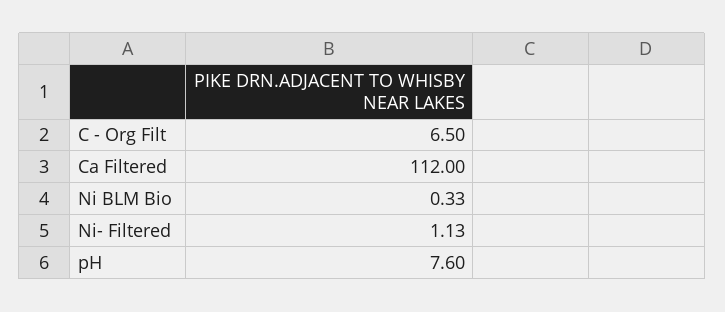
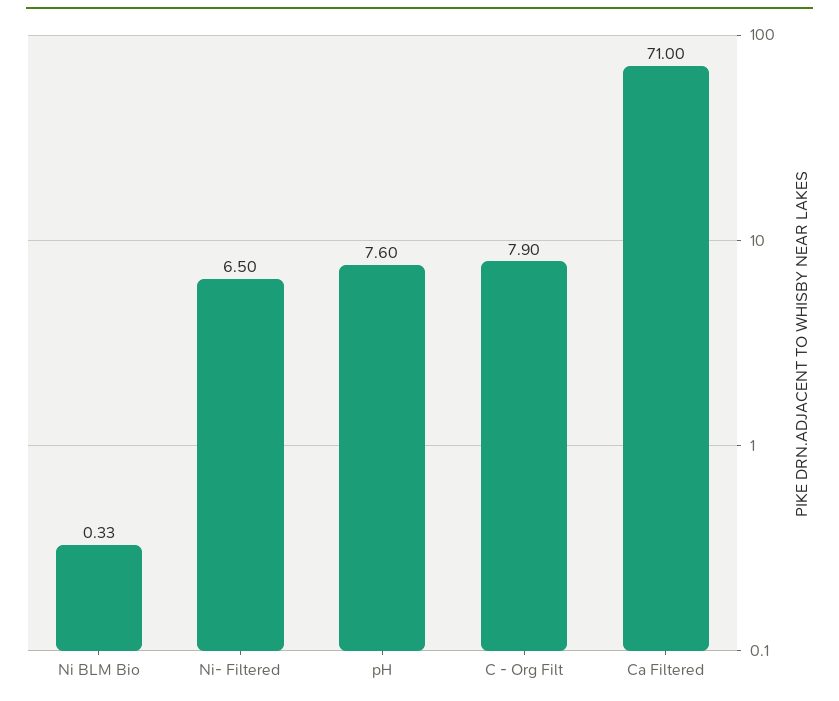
C - Org Filt: 6.5 -> 7.9
Ca Filtered: 112 -> 71
Ni- Filtered: 1.13 -> 6.5

